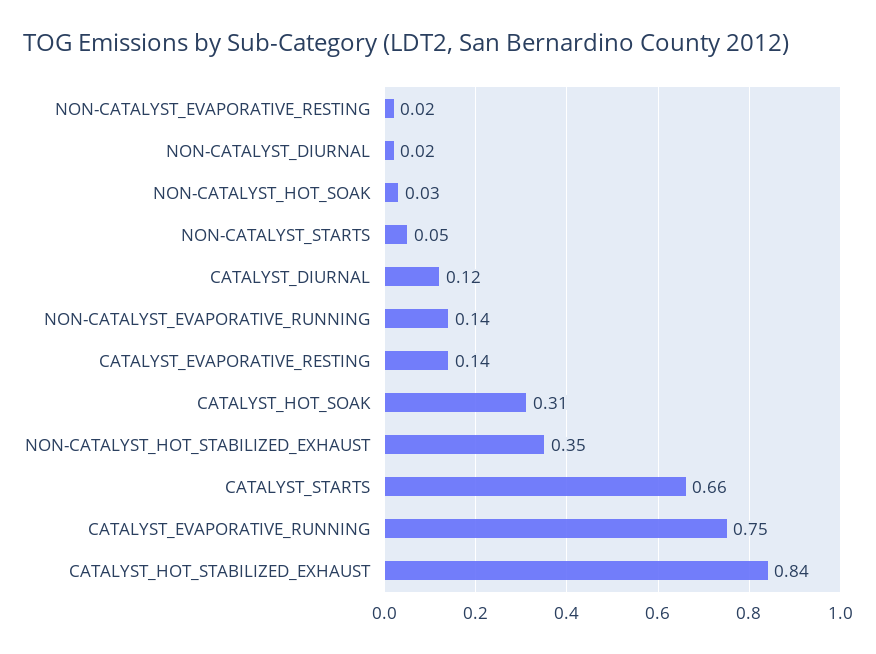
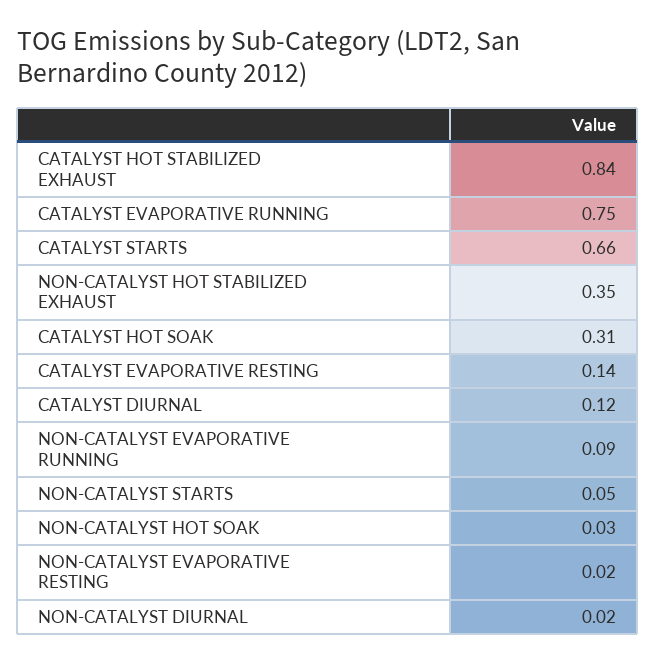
NON-CATALYST_EVAPORATIVE_RUNNING: 0.14 -> 0.09

